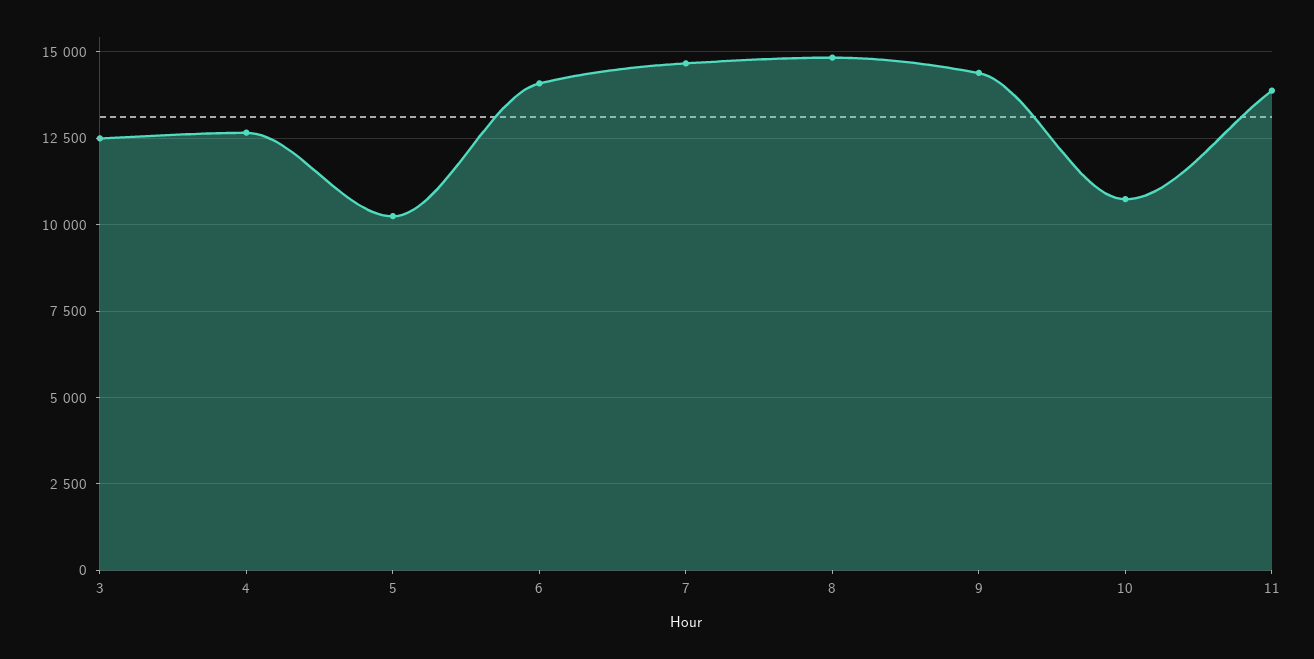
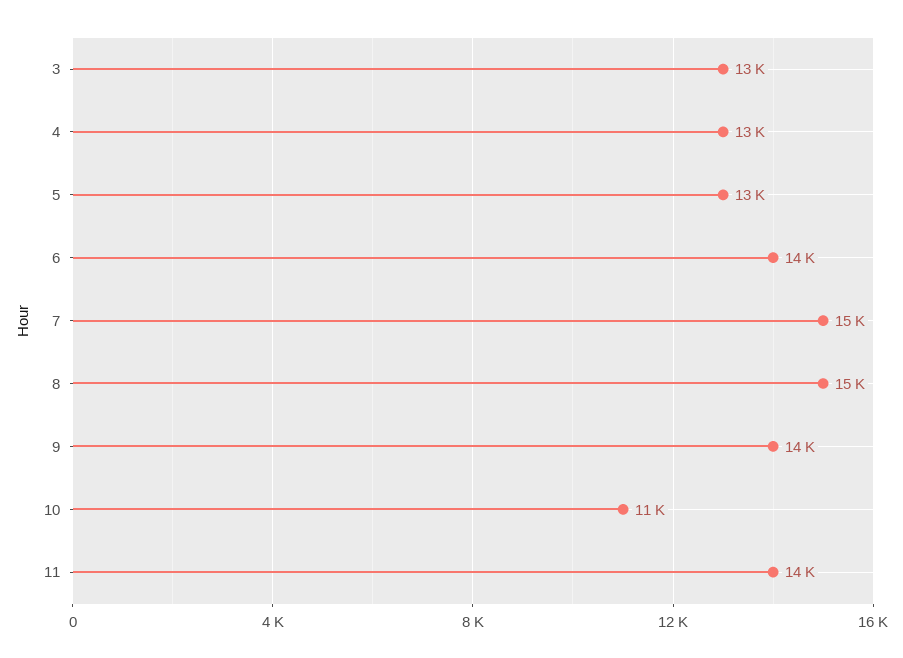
5: 10250 -> 13000

